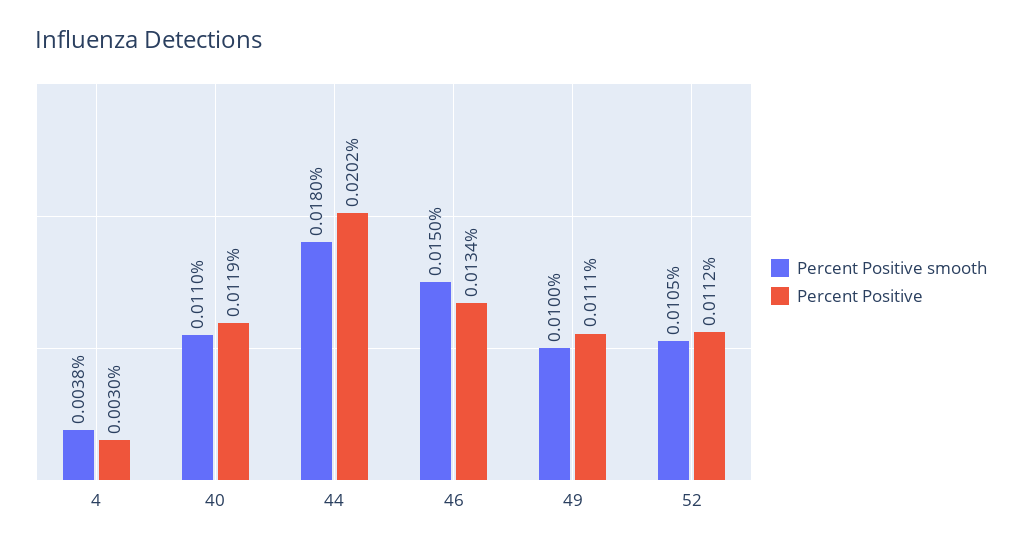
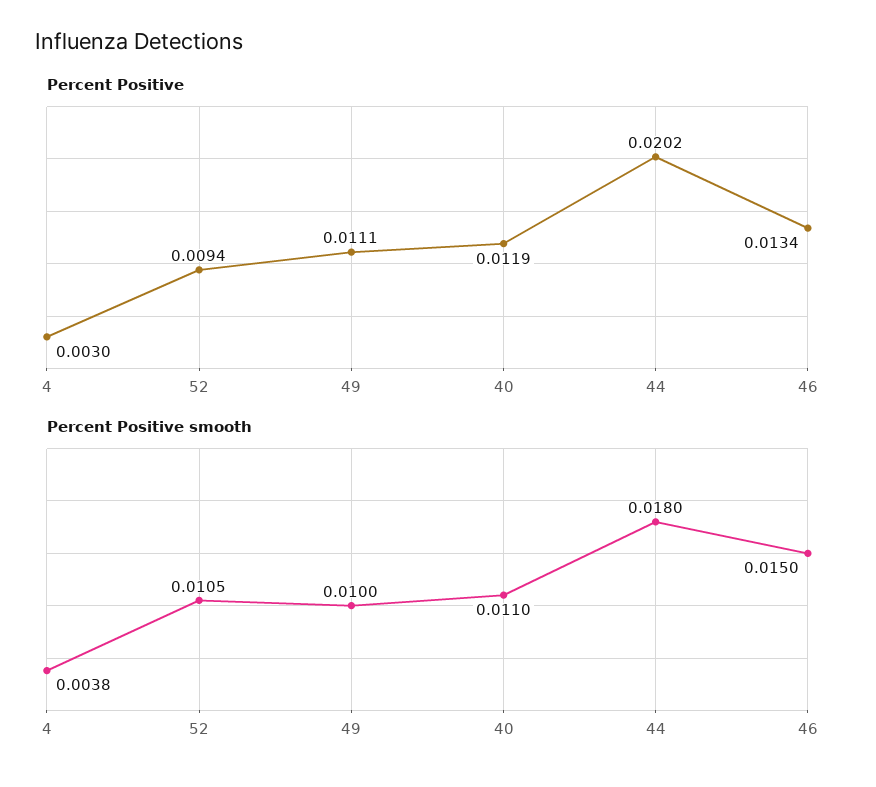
Percent Positive, 52: 0.0112 -> 0.0094

